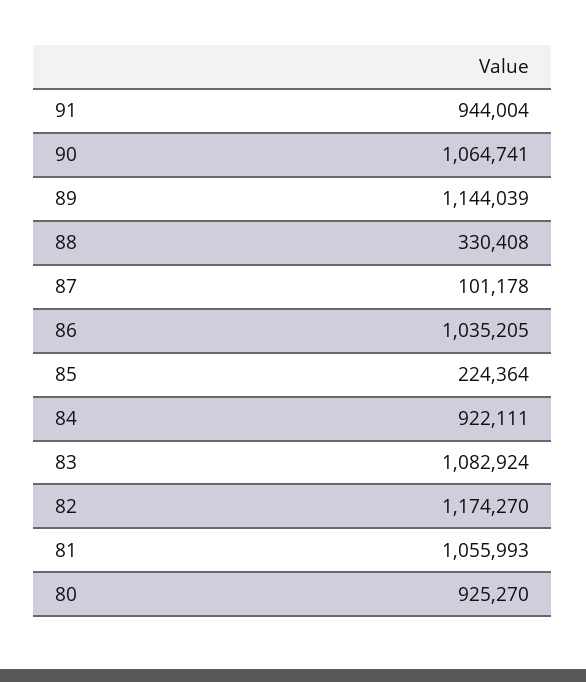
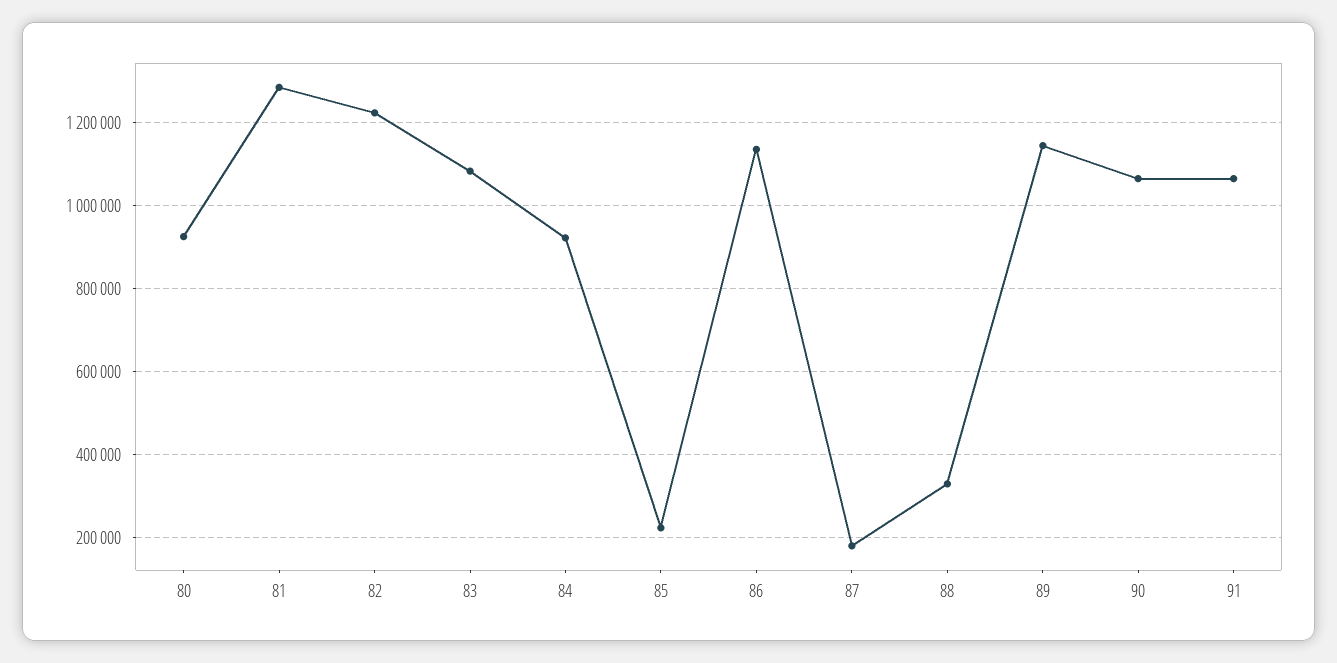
91: 944004 -> 1060000
87: 101178 -> 180000
86: 1035205 -> 1140000
82: 1174270 -> 1220000
81: 1055993 -> 1280000

